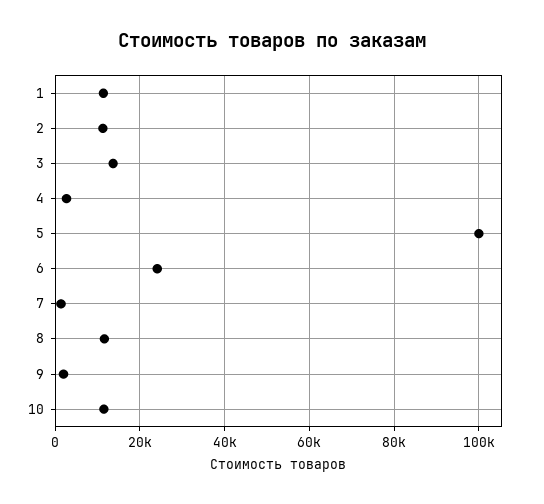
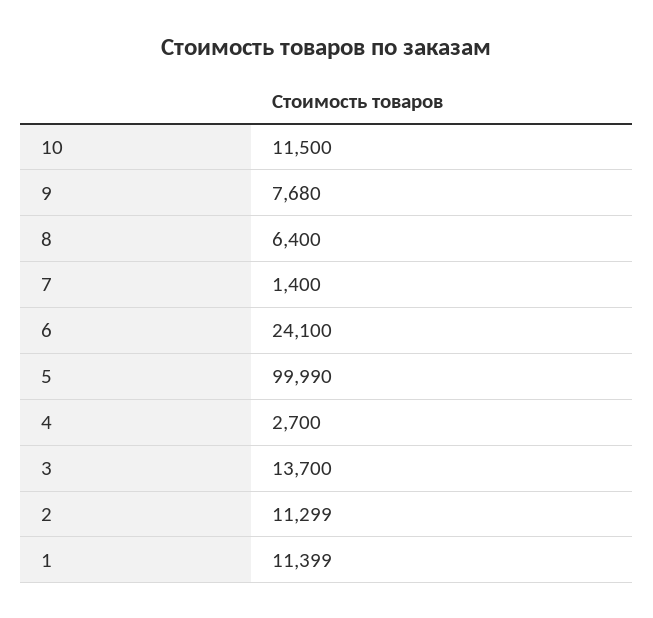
8: 12000 -> 6400
9: 2000 -> 7680

